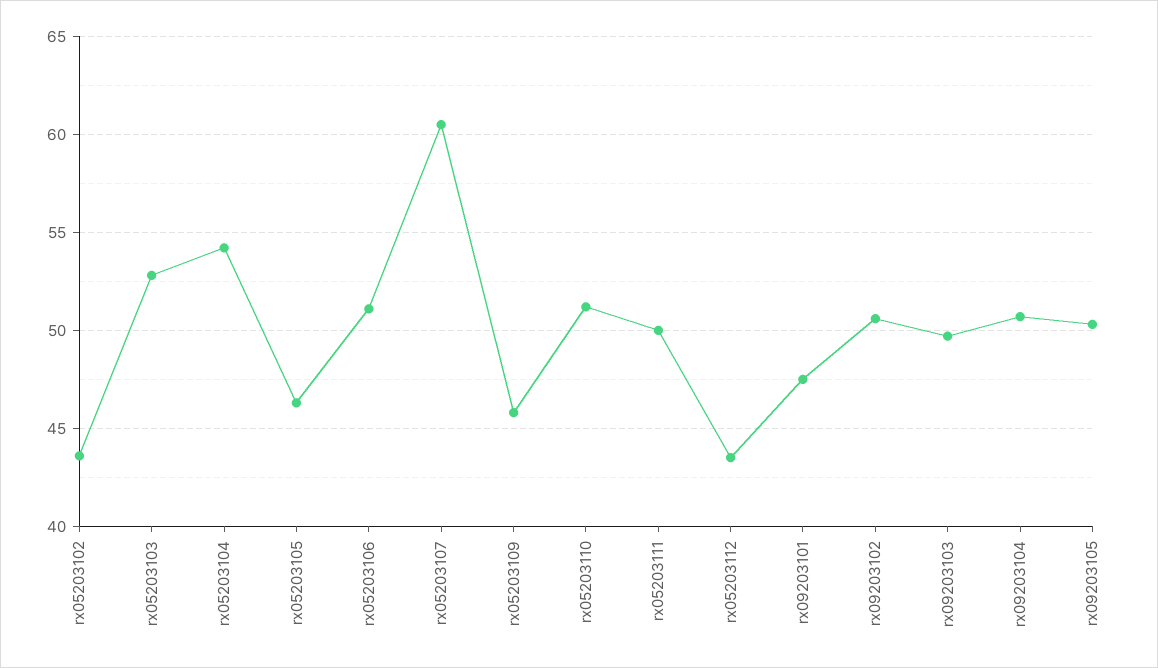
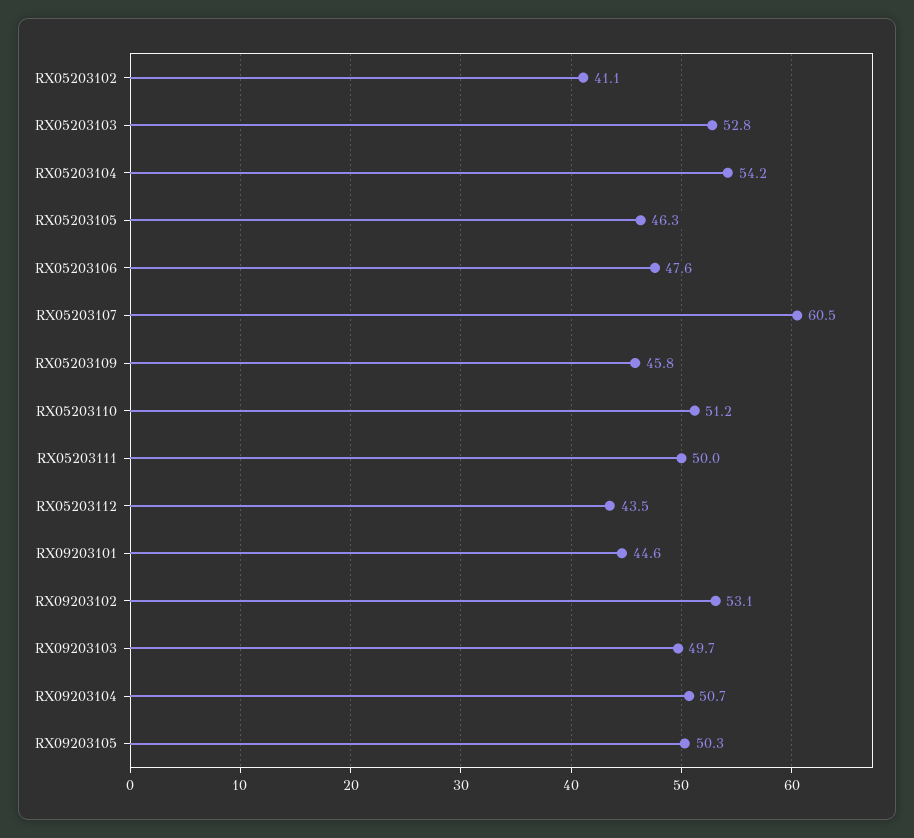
rx05203102: 43.5 -> 41.1
rx05203106: 51 -> 47.6
rx09203101: 47.5 -> 44.6
rx09203102: 50.5 -> 53.1

